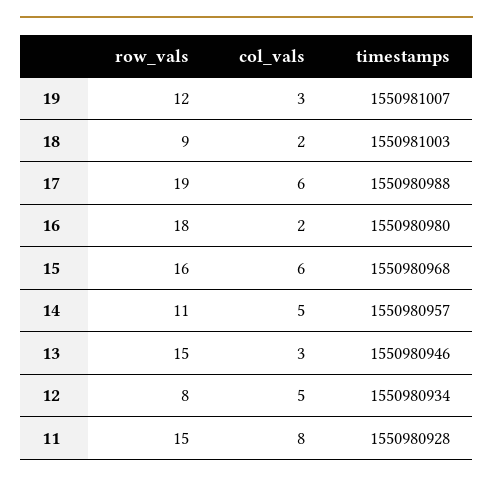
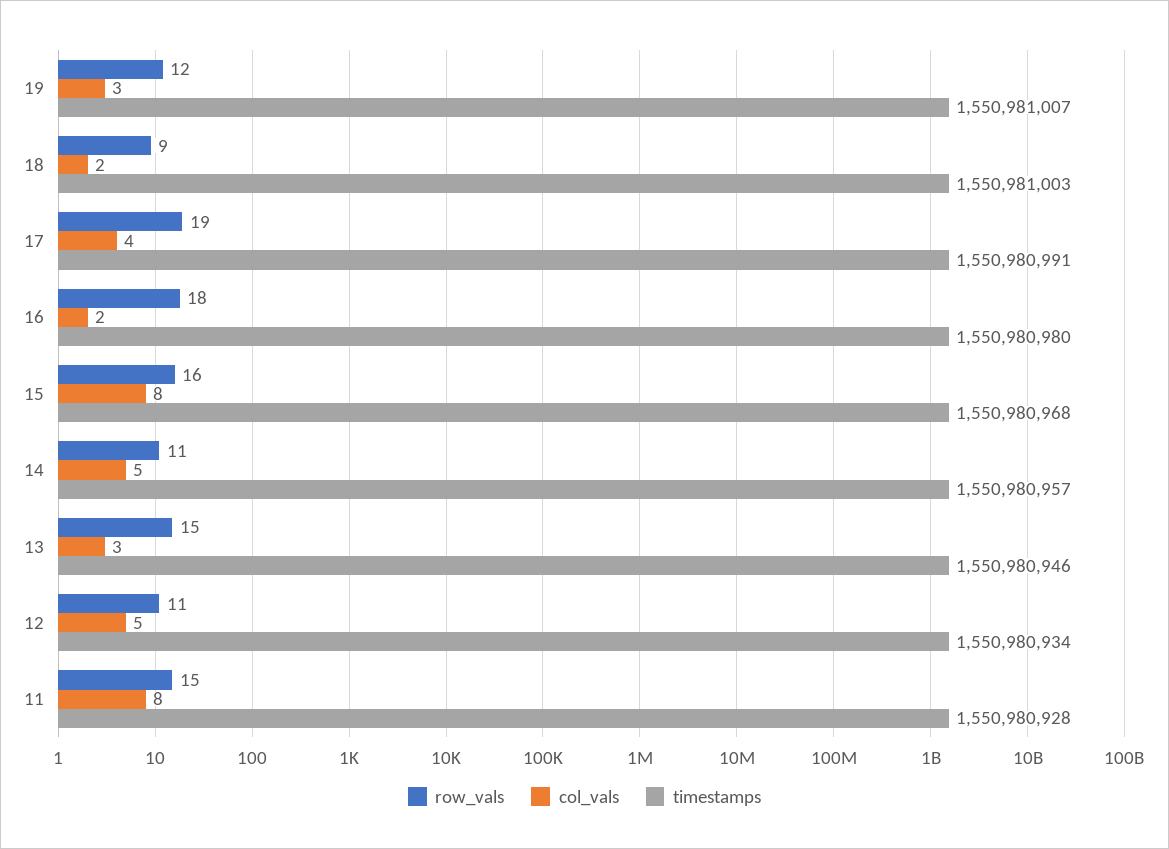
col_vals, 17: 6 -> 4
timestamps, 17: 1550980988 -> 1550980991
col_vals, 15: 6 -> 8
row_vals, 12: 8 -> 11

